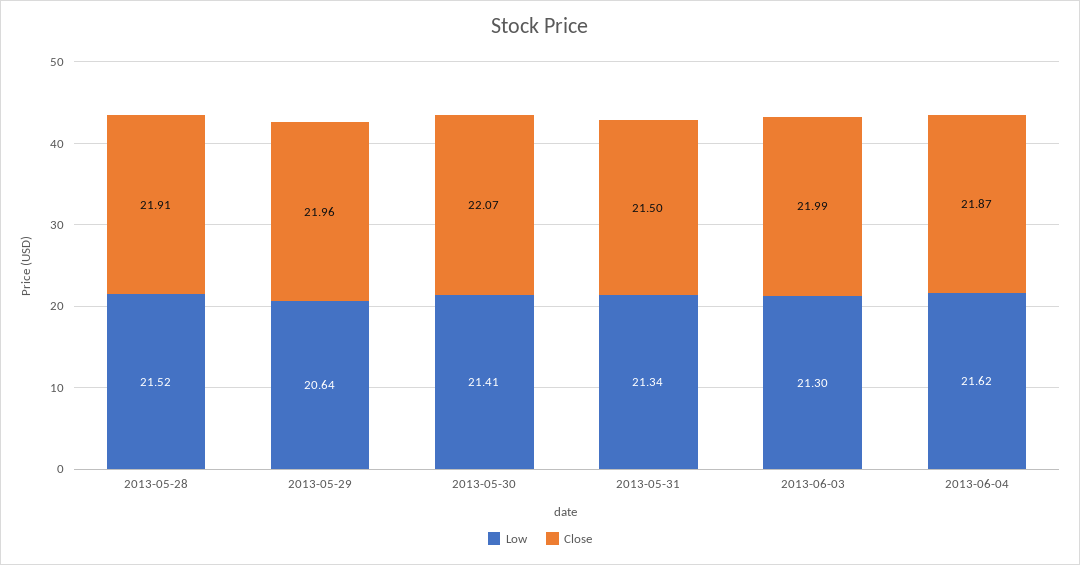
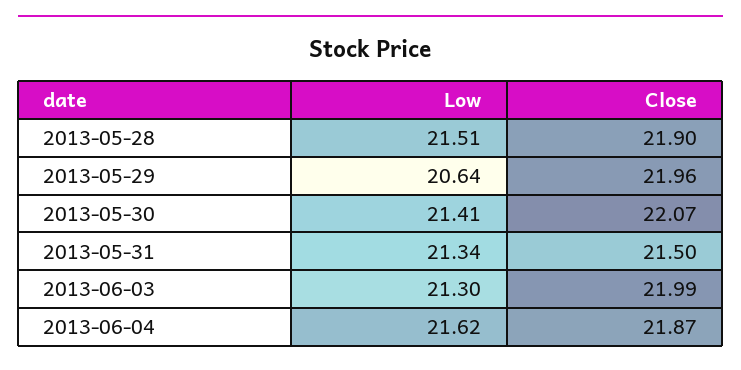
Low, 2013-05-28: 21.52 -> 21.51
Close, 2013-05-28: 21.91 -> 21.9

